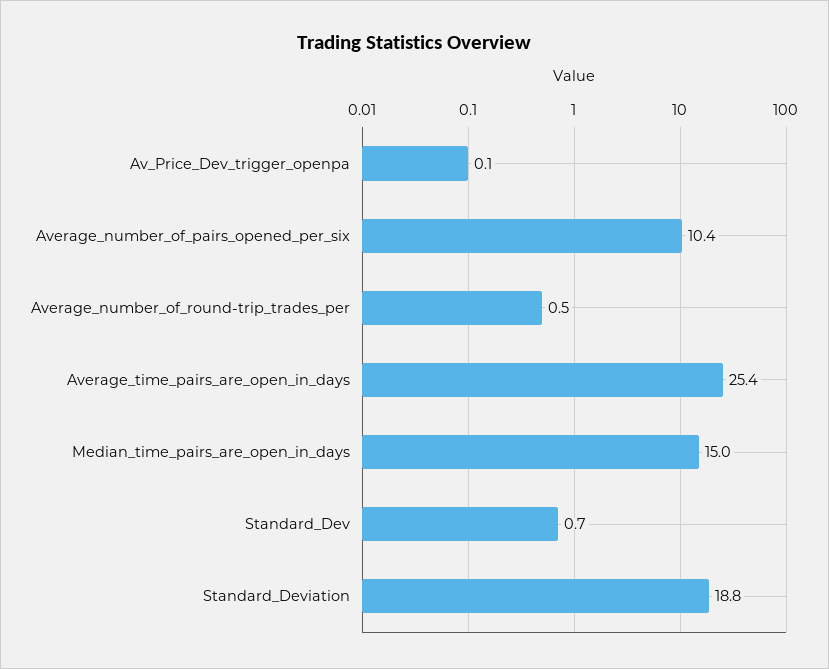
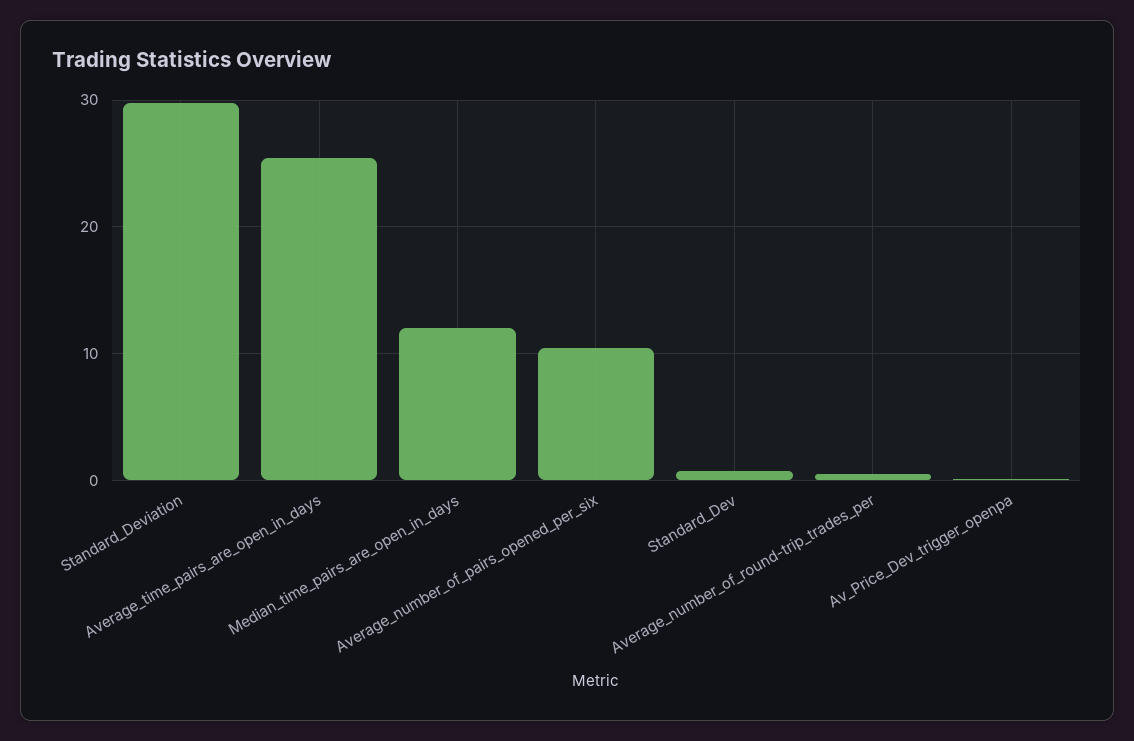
Median_time_pairs_are_open_in_days: 15 -> 12
Standard_Deviation: 18.8 -> 30

